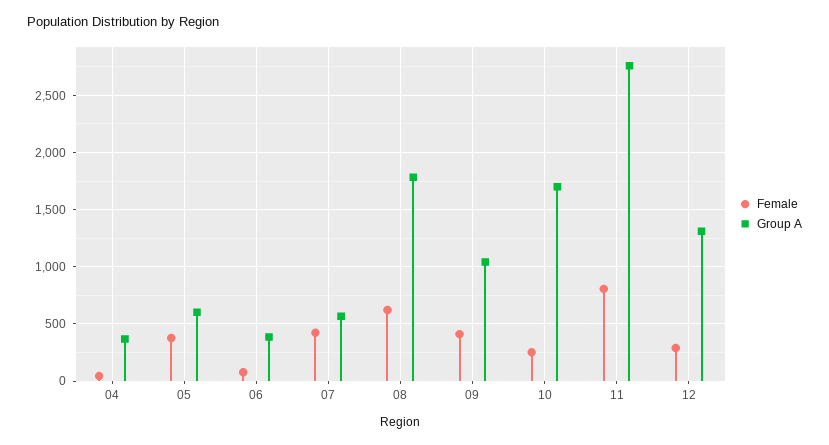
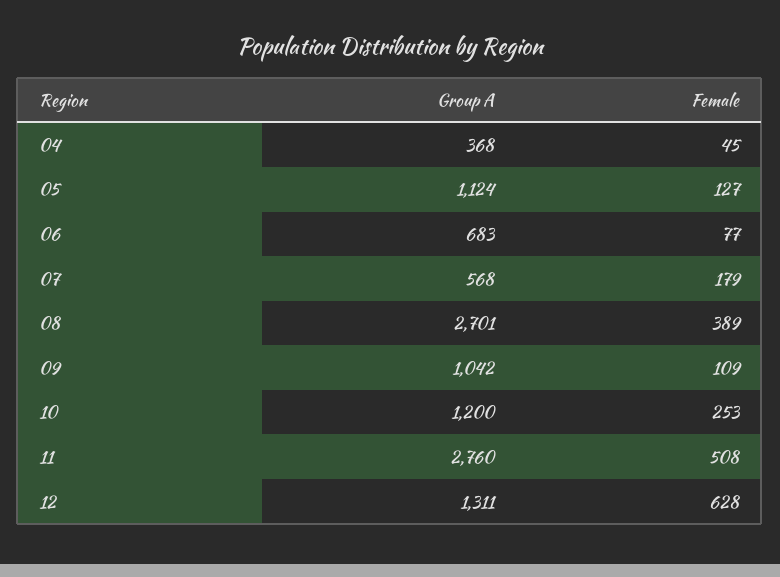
Female, 05: 400 -> 127
Group A, 05: 600 -> 1124
Group A, 06: 400 -> 683
Female, 07: 400 -> 179
Female, 08: 600 -> 389
Group A, 08: 1800 -> 2701
Female, 09: 400 -> 109
Group A, 10: 1700 -> 1200
Female, 11: 800 -> 508
Female, 12: 300 -> 628

